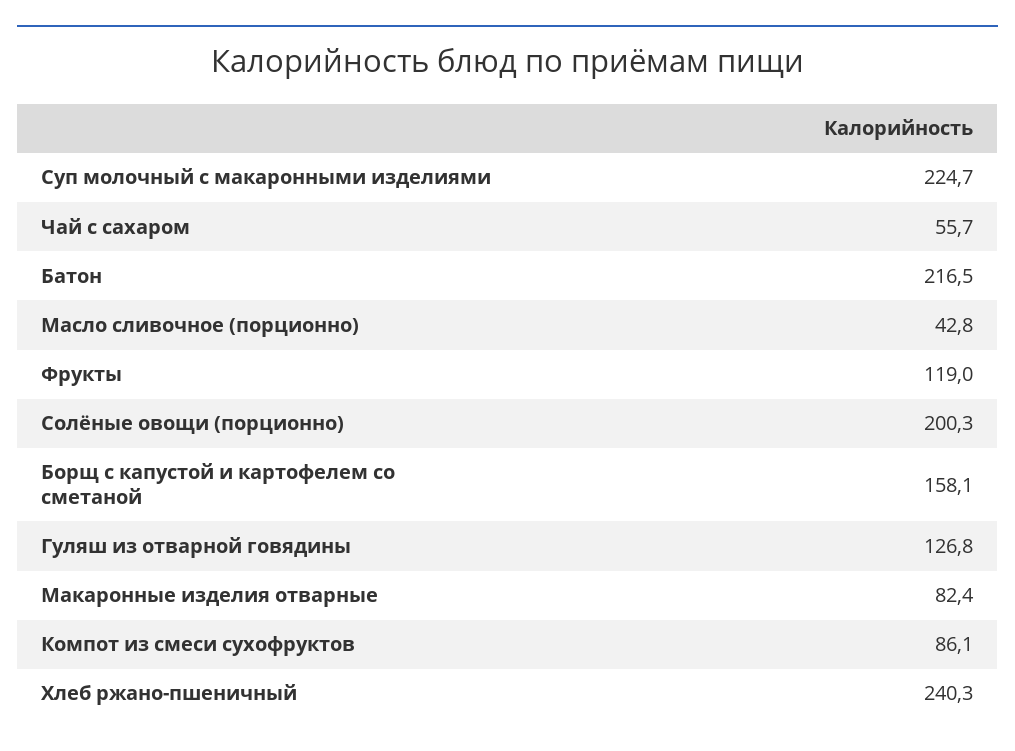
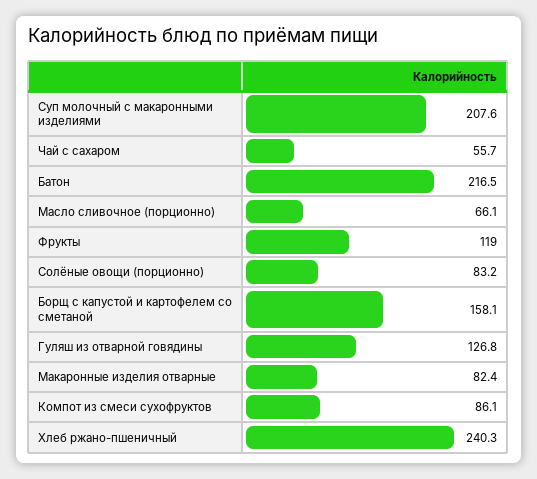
Суп молочный с макаронными изделиями: 224.7 -> 207.6
Масло сливочное (порционно): 42.8 -> 66.1
Солёные овощи (порционно): 200.3 -> 83.2

